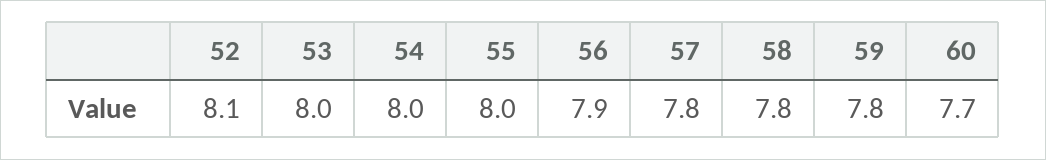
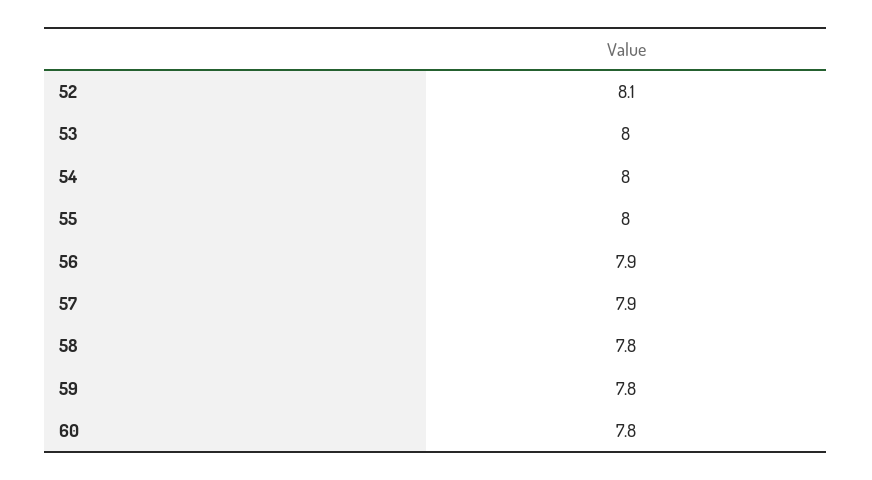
57: 7.8 -> 7.9
60: 7.7 -> 7.8

